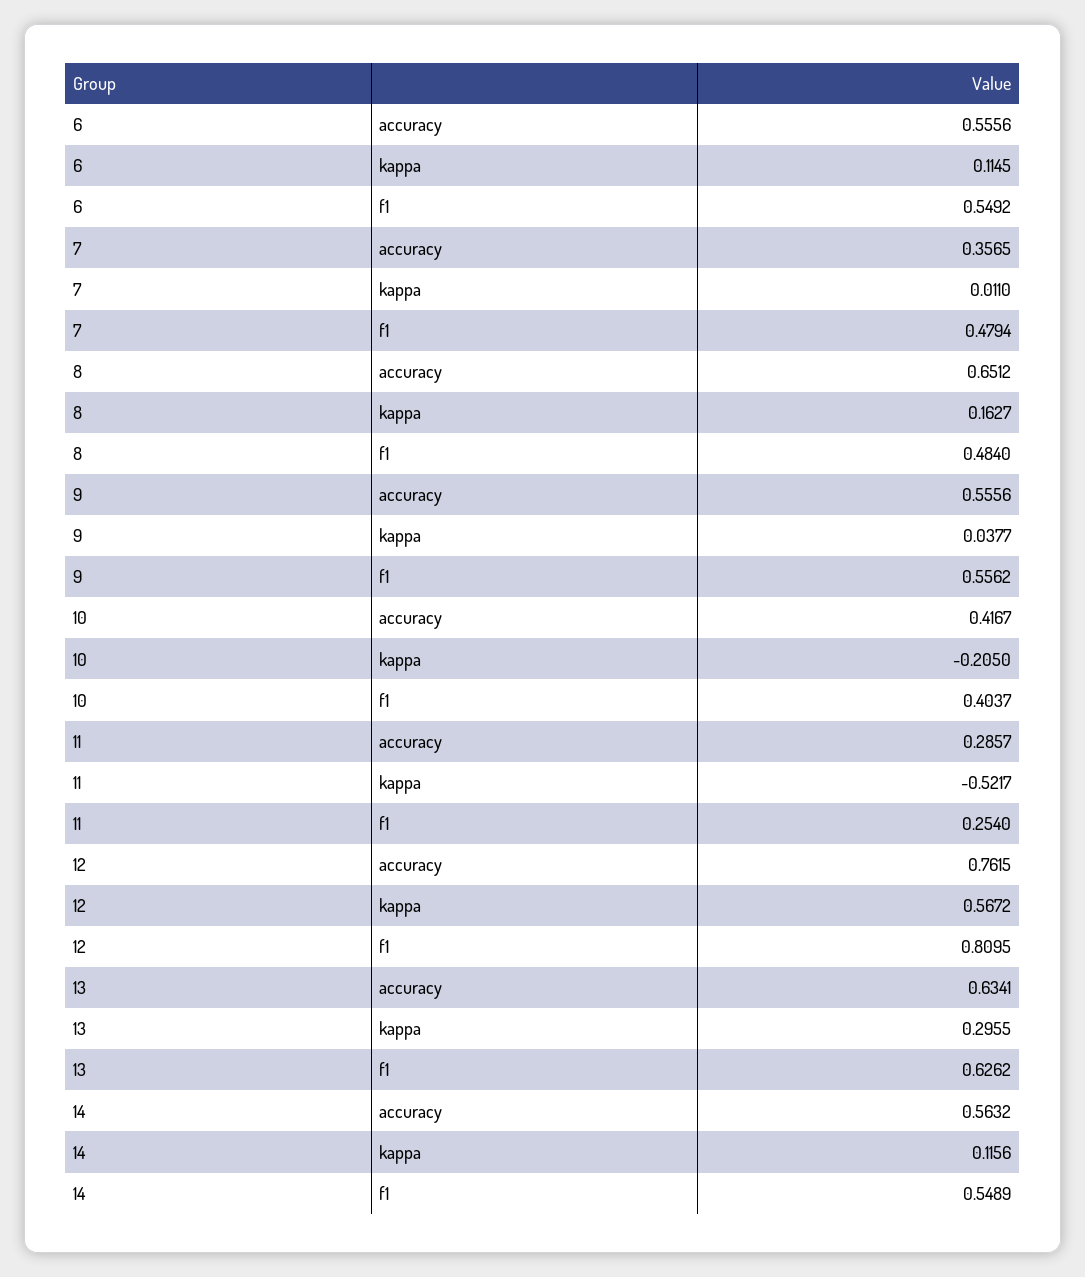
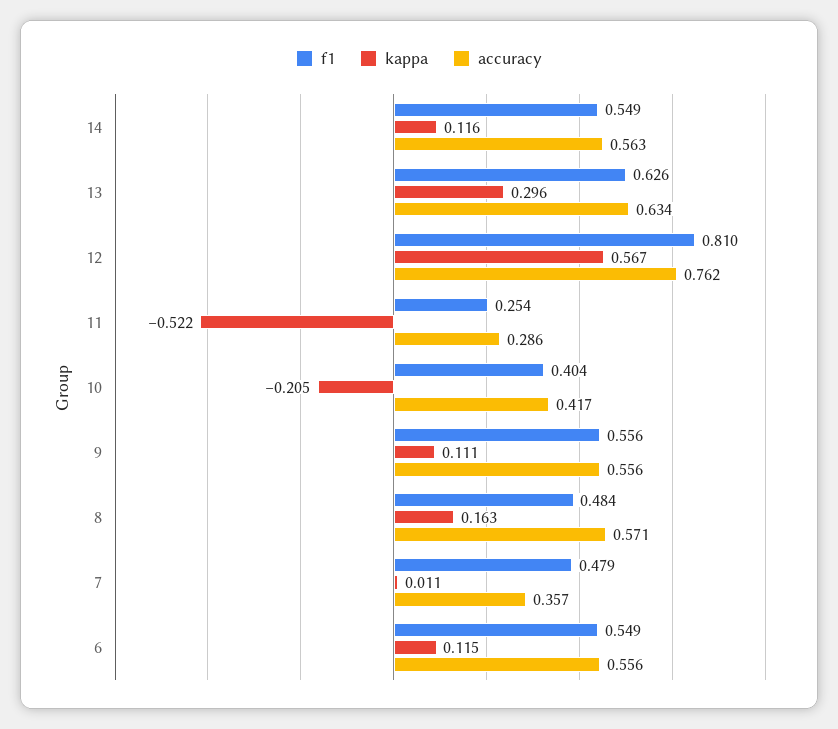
accuracy, 8: 0.6512 -> 0.571
kappa, 9: 0.0377 -> 0.111

